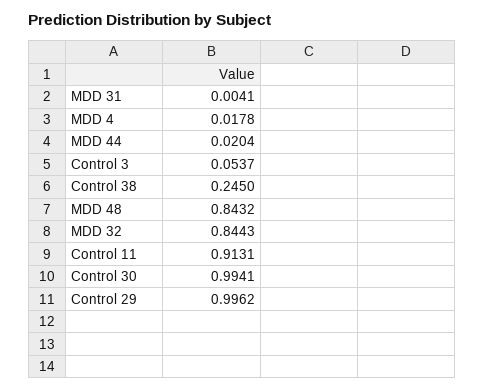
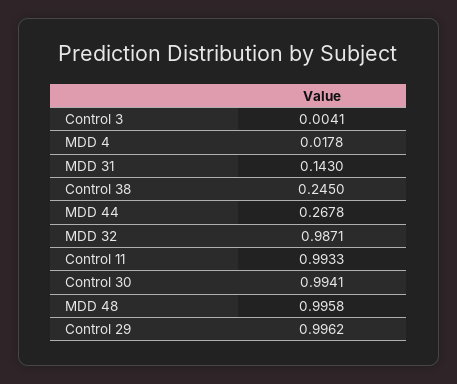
MDD 31: 0.0041 -> 0.143
MDD 44: 0.0204 -> 0.2678
Control 3: 0.0537 -> 0.0041
MDD 48: 0.8432 -> 0.9958
MDD 32: 0.8443 -> 0.9871
Control 11: 0.9131 -> 0.9933

